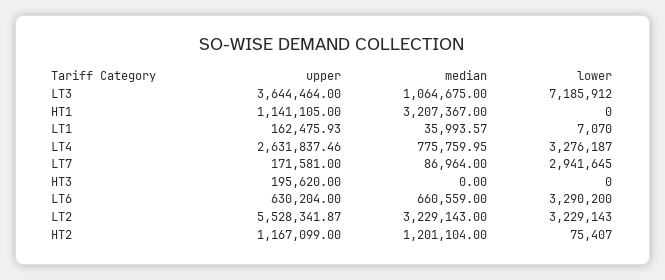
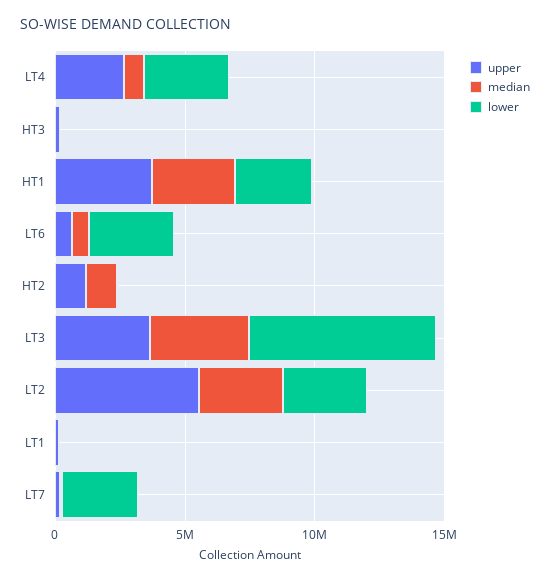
median, LT3: 1064675 -> 4000000
upper, HT1: 1141105 -> 4000000
lower, HT1: 0 -> 3000000

